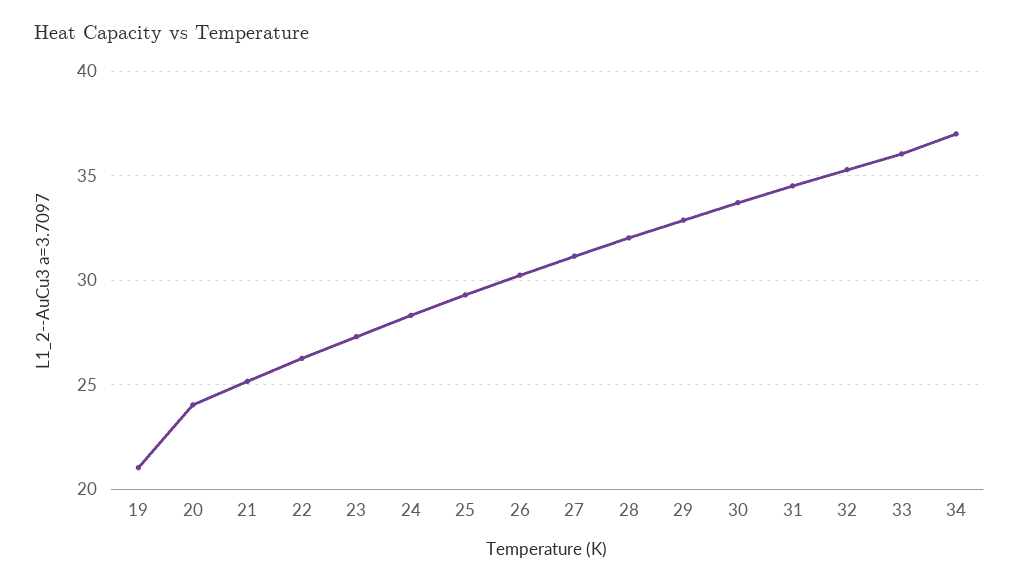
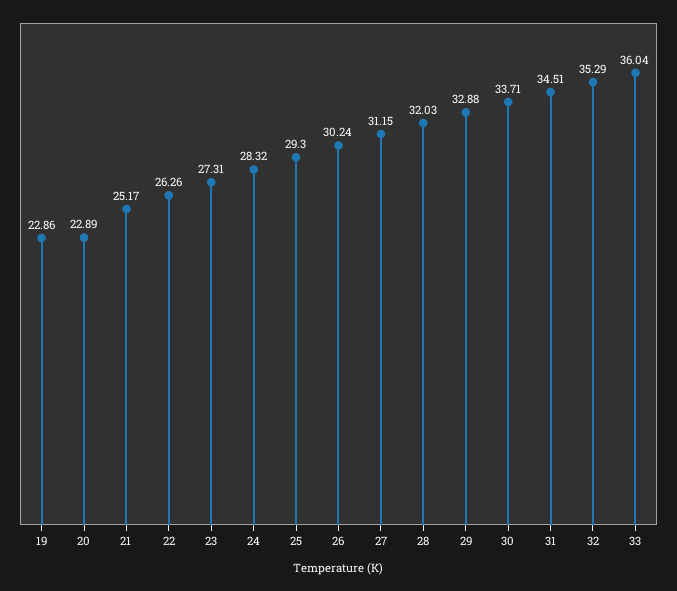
19: 21 -> 22.86
20: 24 -> 22.89
34: 37 -> none

